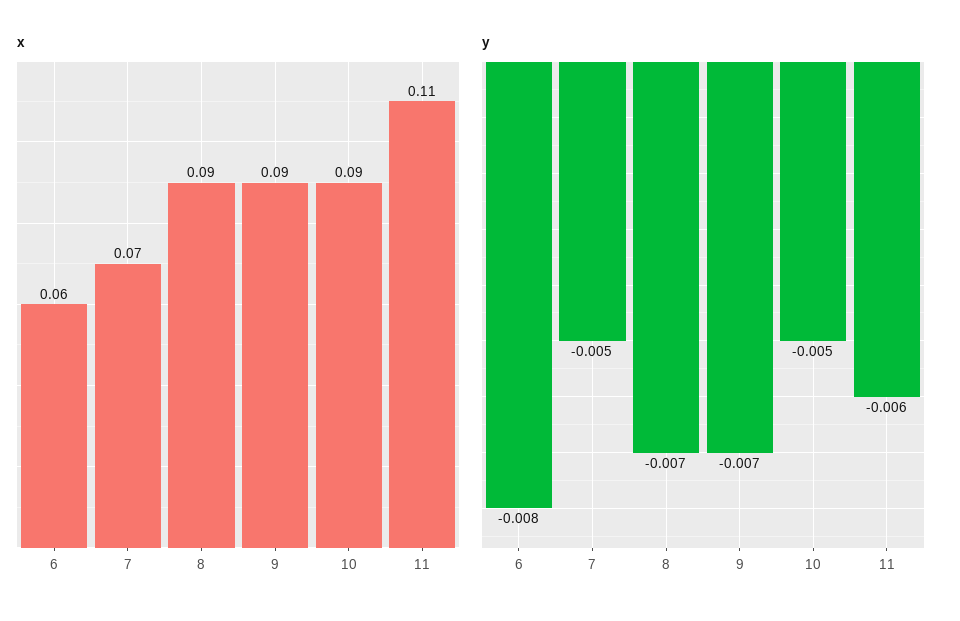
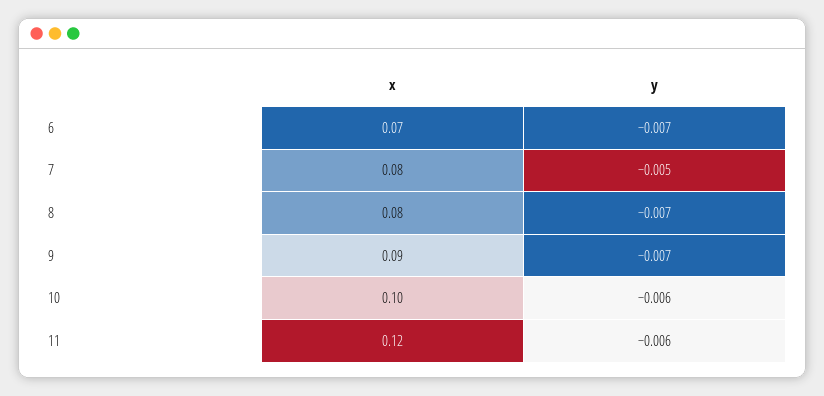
x, 6: 0.06 -> 0.07
x, 7: 0.07 -> 0.08
x, 8: 0.09 -> 0.08
x, 10: 0.09 -> 0.1
x, 11: 0.11 -> 0.12
y, 6: -0.008 -> -0.007
y, 10: -0.005 -> -0.006

